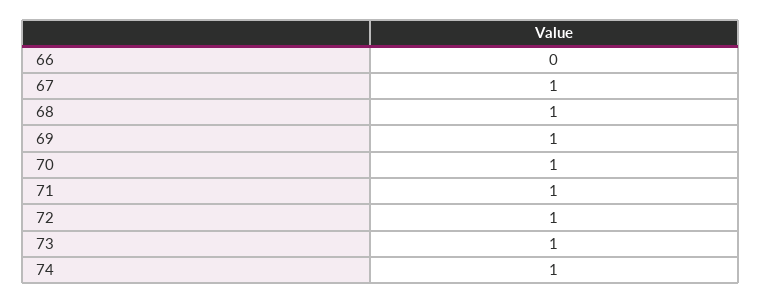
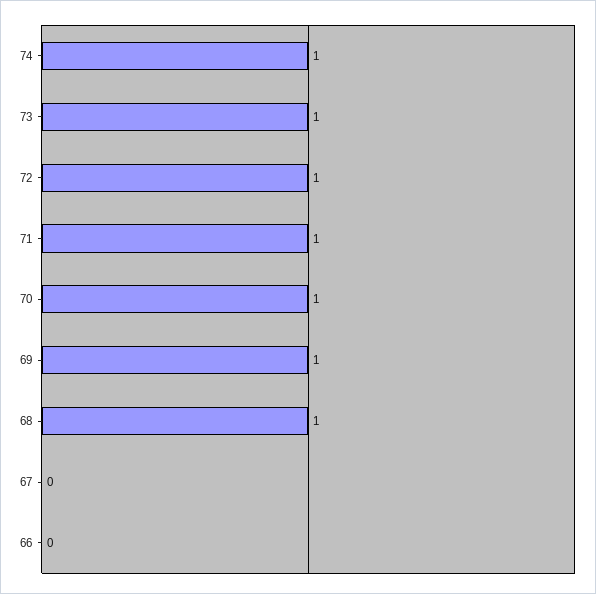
67: 1 -> 0

